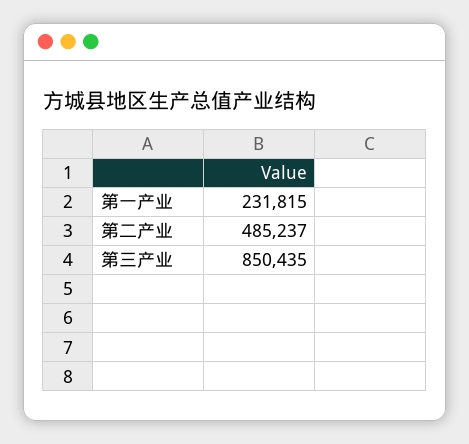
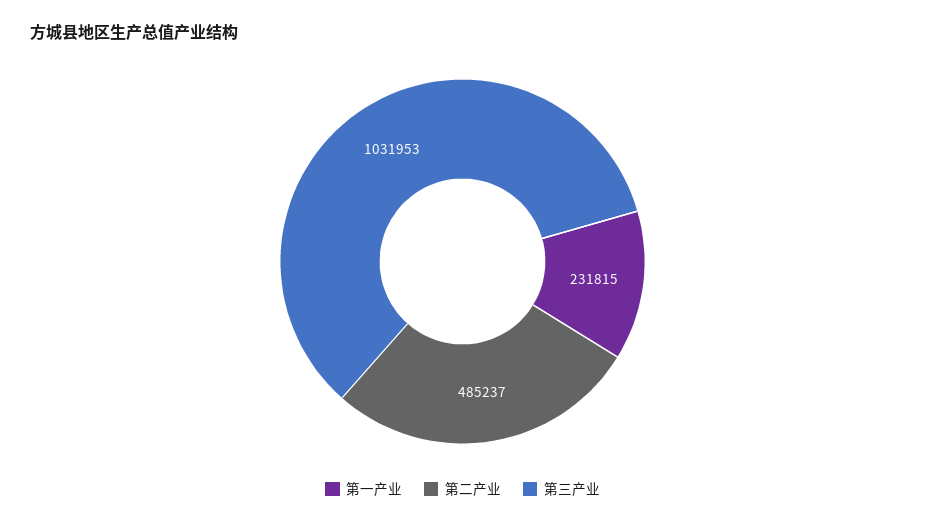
第三产业: 850435 -> 1031953

